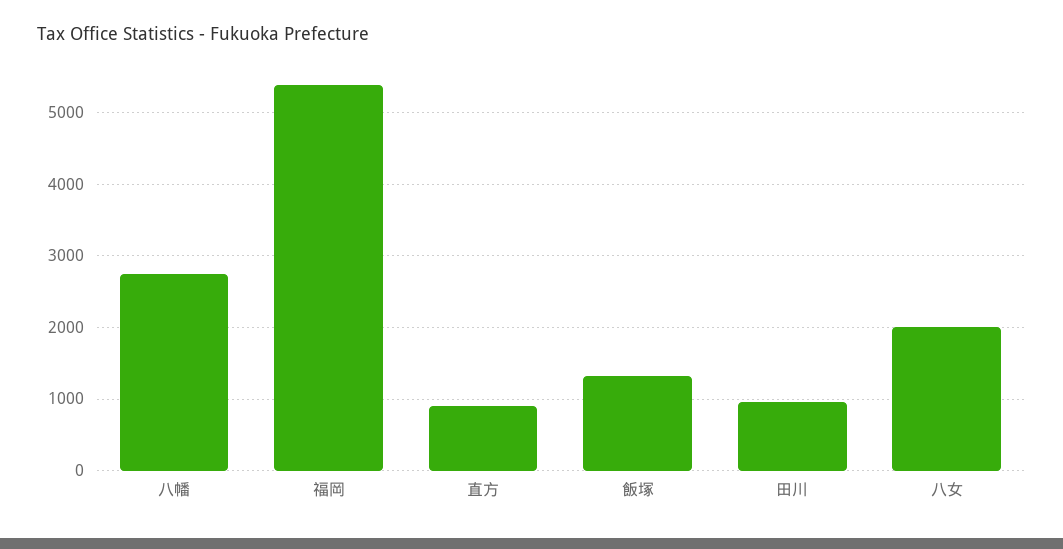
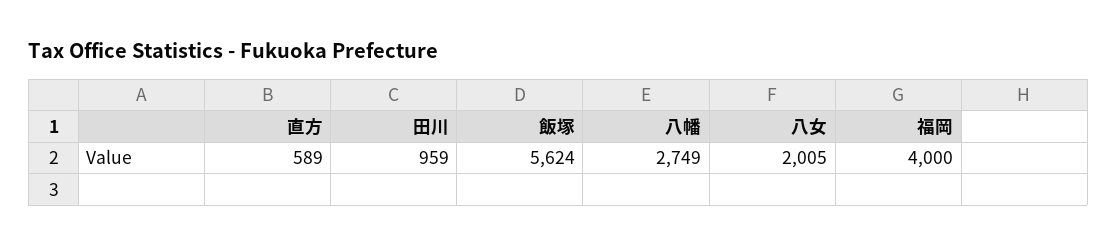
福岡: 5400 -> 4000
直方: 900 -> 589
飯塚: 1300 -> 5624

